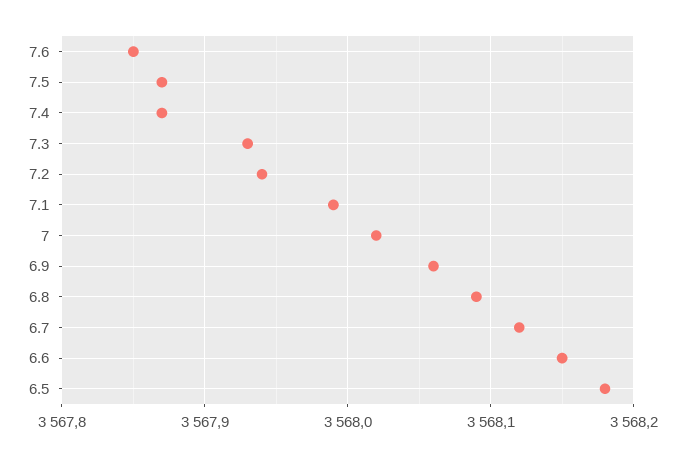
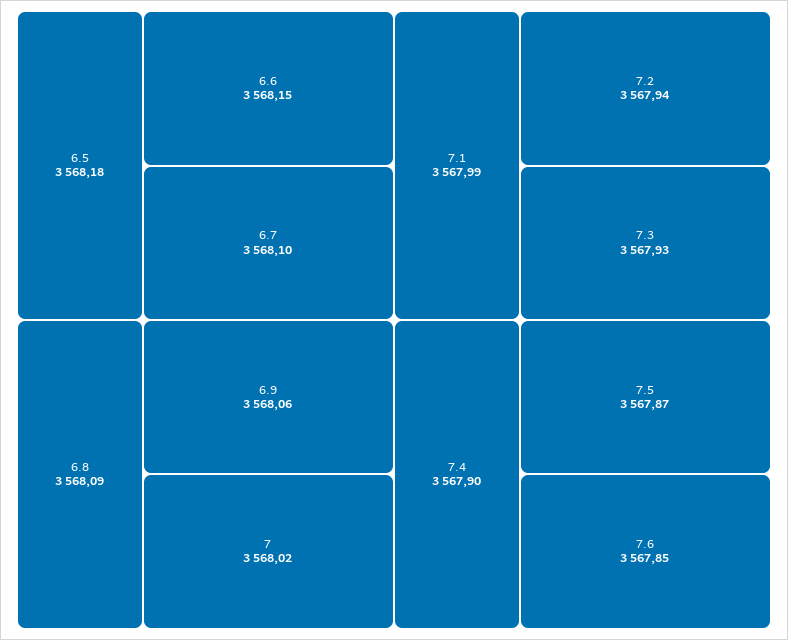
7.4: 3567.87 -> 3567.9
6.7: 3568.12 -> 3568.1

